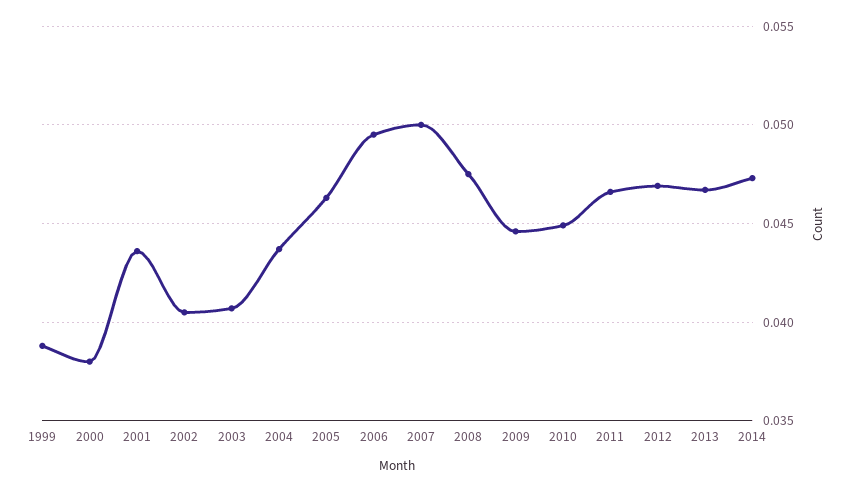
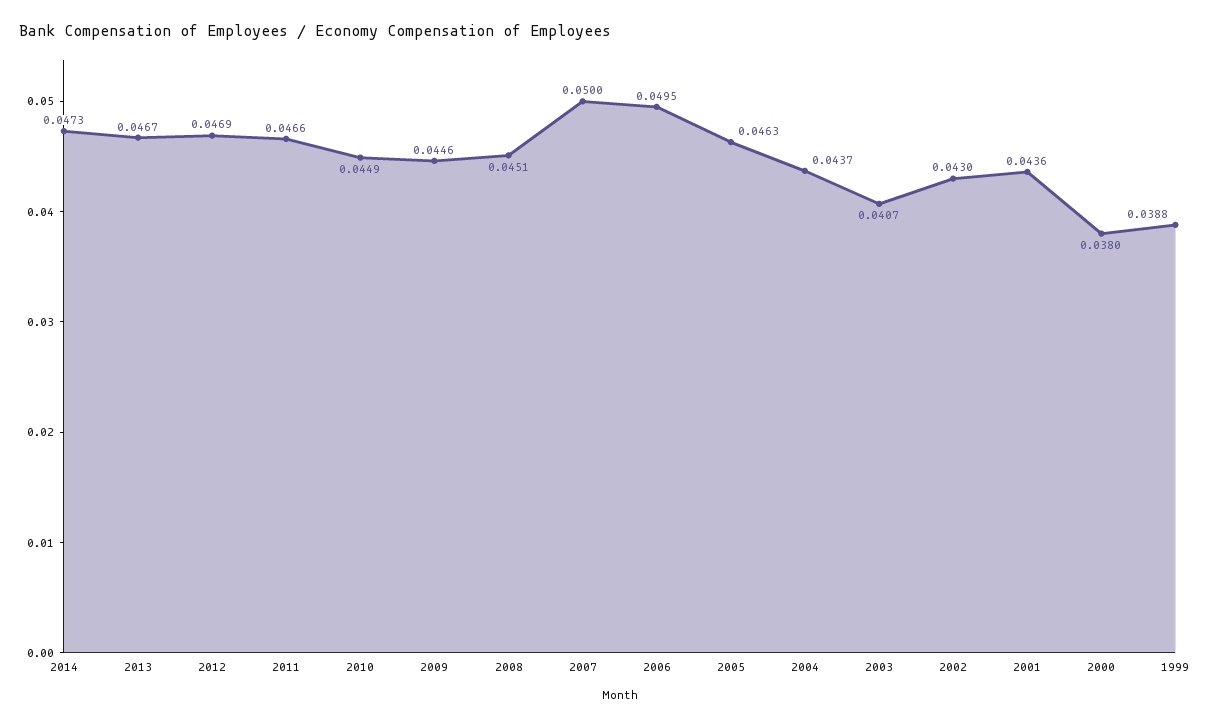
2002: 0.0405 -> 0.043
2008: 0.0475 -> 0.0451

